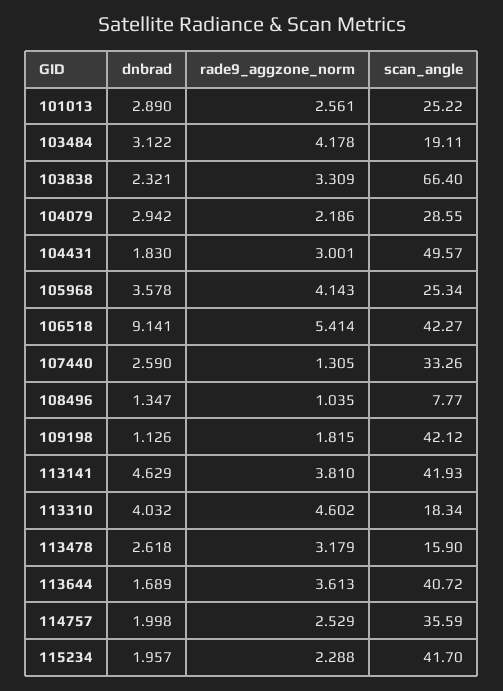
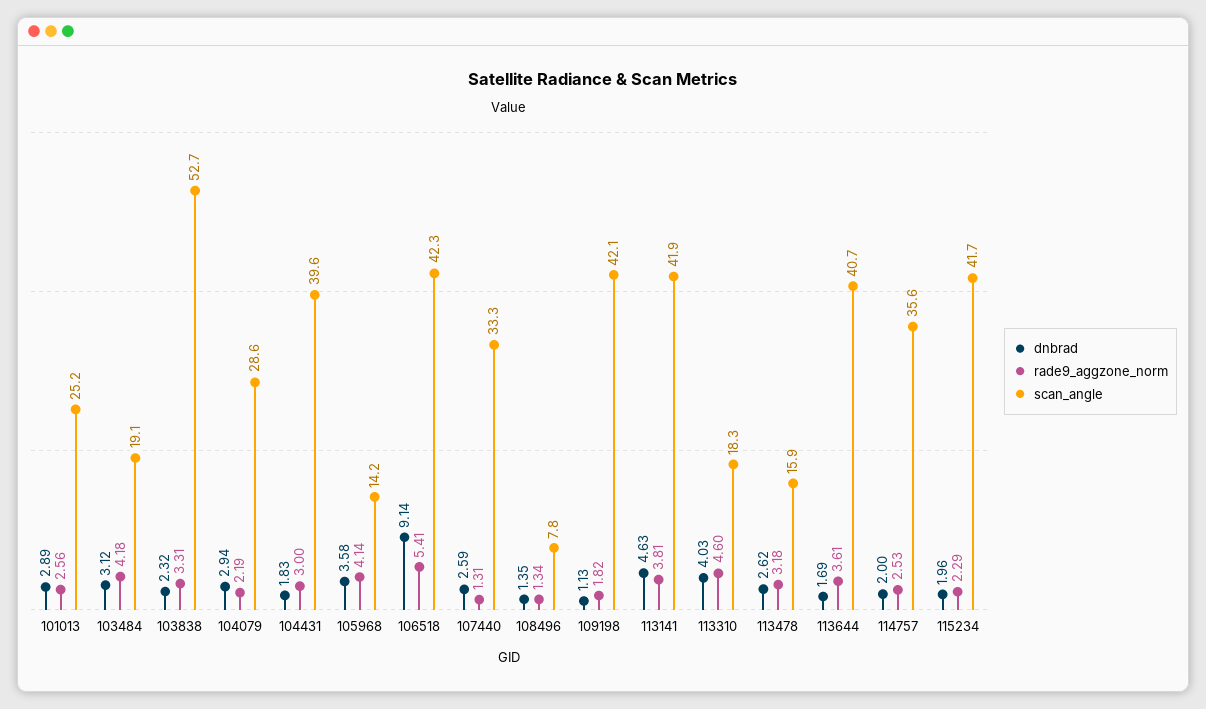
scan_angle, 103838: 66.4 -> 52.7
scan_angle, 104431: 49.57 -> 39.6
scan_angle, 105968: 25.34 -> 14.2
rade9_aggzone_norm, 108496: 1.035 -> 1.34

